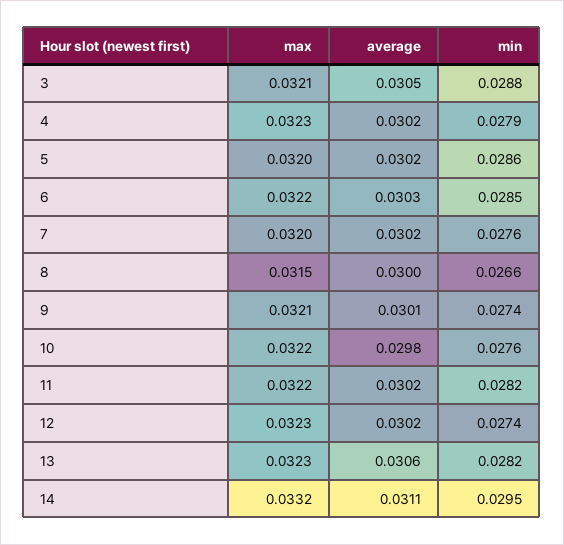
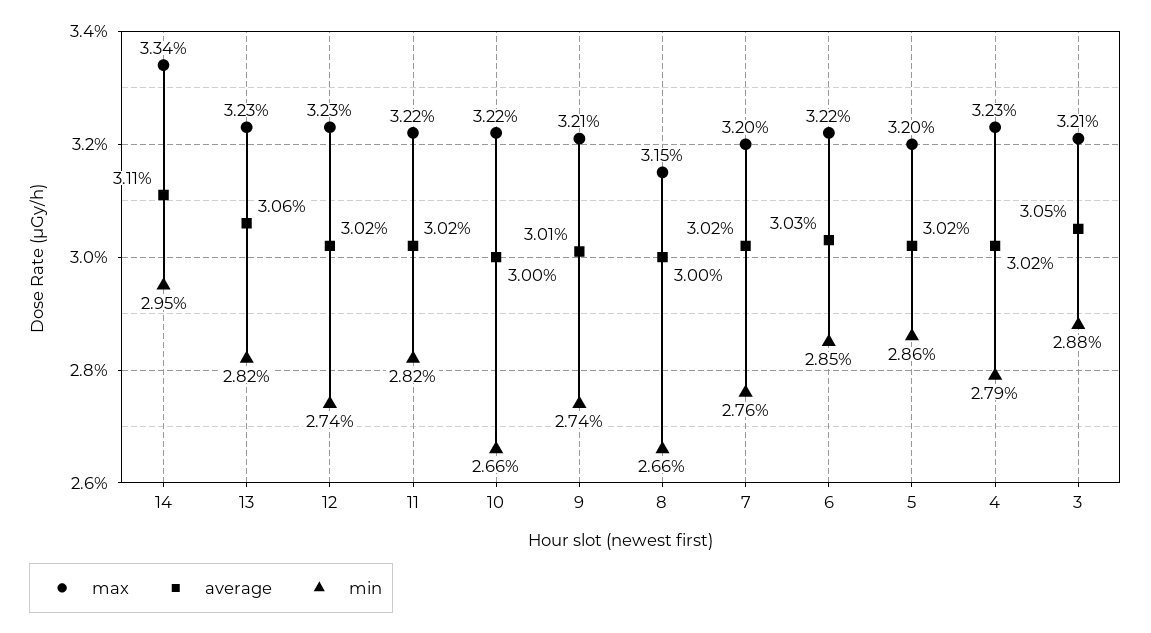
average, 10: 0.0298 -> 0.03
min, 10: 0.0276 -> 0.0266
max, 14: 0.0332 -> 0.0334

